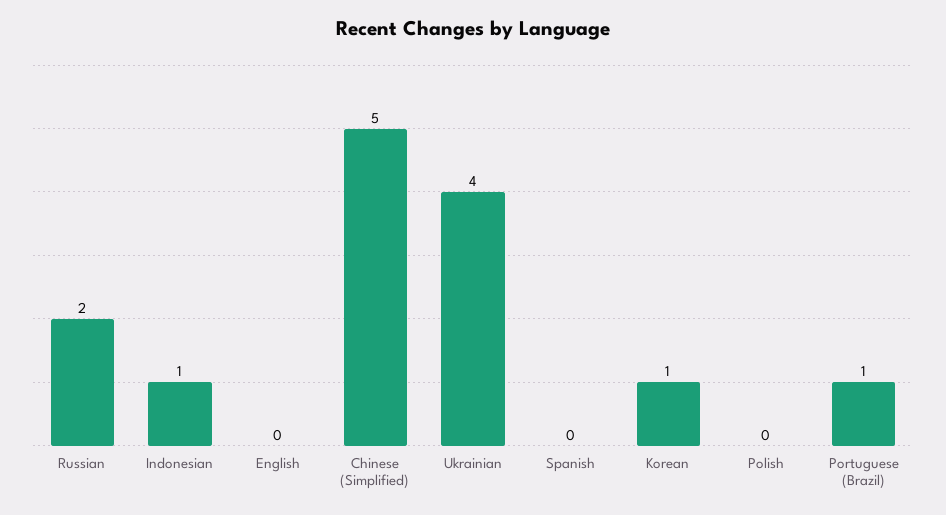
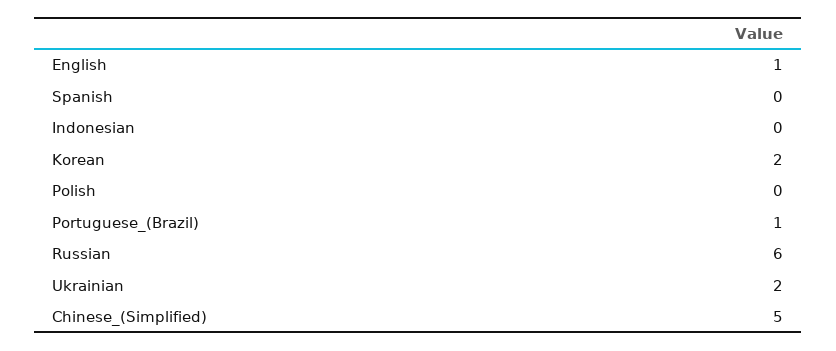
Russian: 2 -> 6
Indonesian: 1 -> 0
English: 0 -> 1
Ukrainian: 4 -> 2
Korean: 1 -> 2

